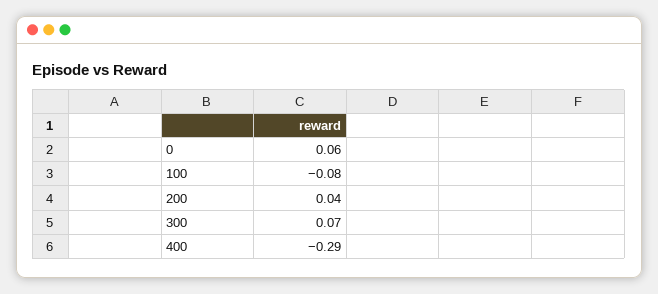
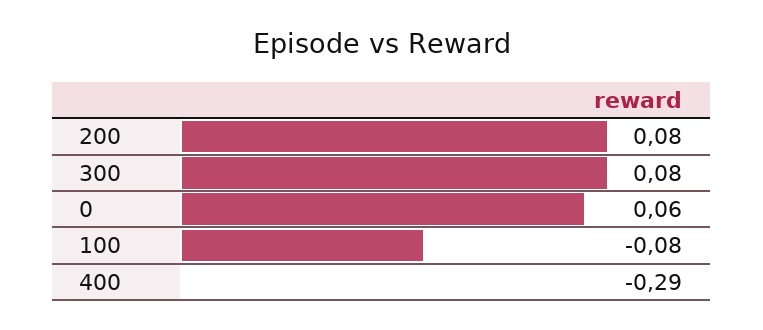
200: 0.04 -> 0.08
300: 0.07 -> 0.08

